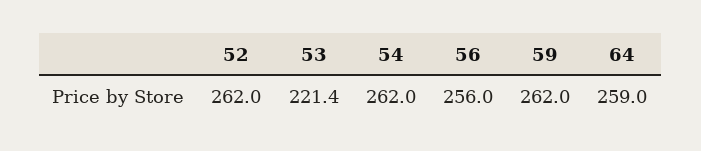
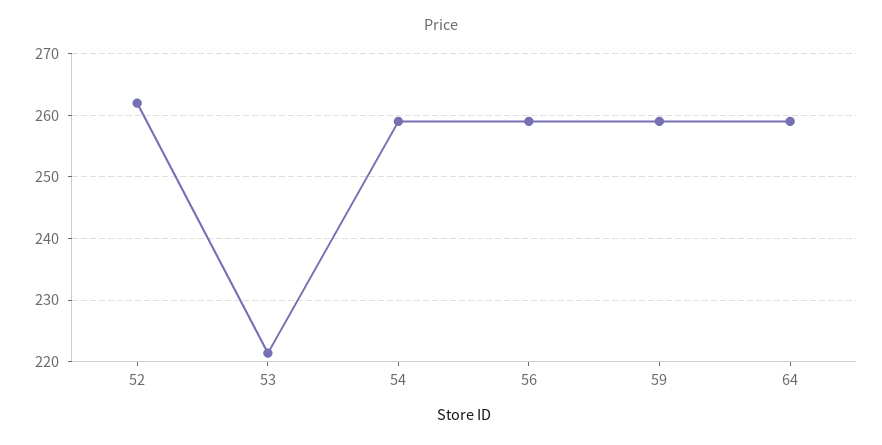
54: 262 -> 259
56: 256 -> 259
59: 262 -> 259

